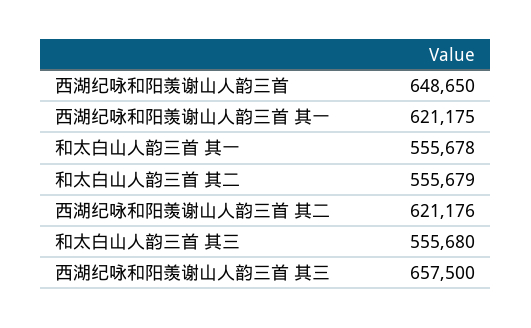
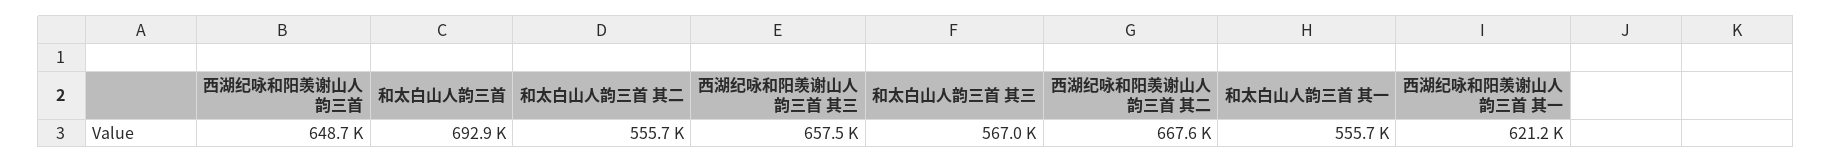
西湖纪咏和阳羡谢山人韵三首 其二: 621176 -> 667600
和太白山人韵三首 其三: 555680 -> 567000
和太白山人韵三首: none -> 692900

